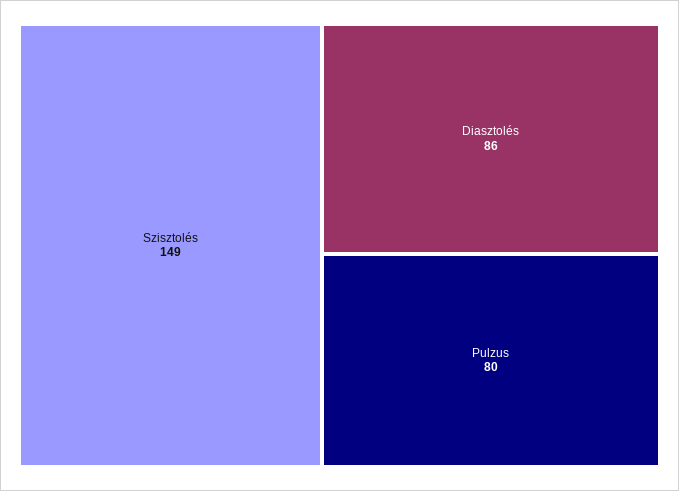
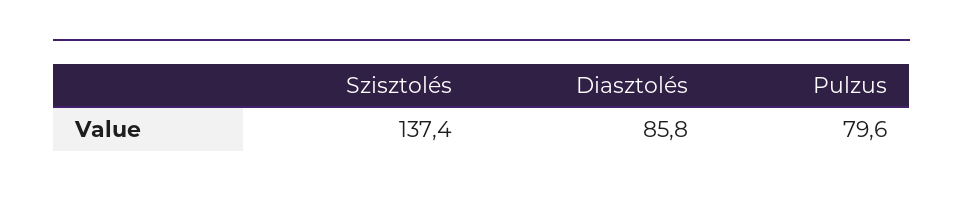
Szisztolés: 149 -> 137.4

